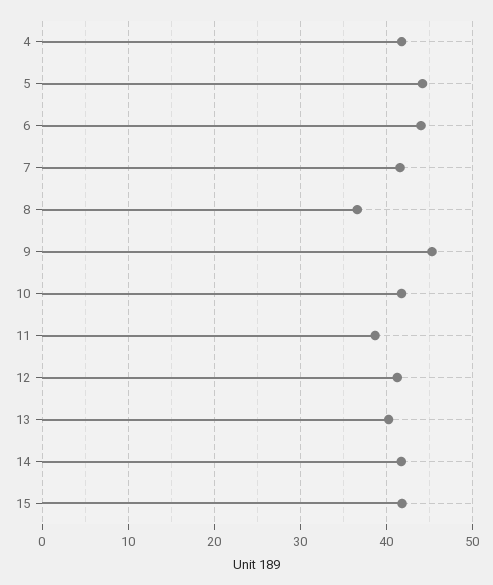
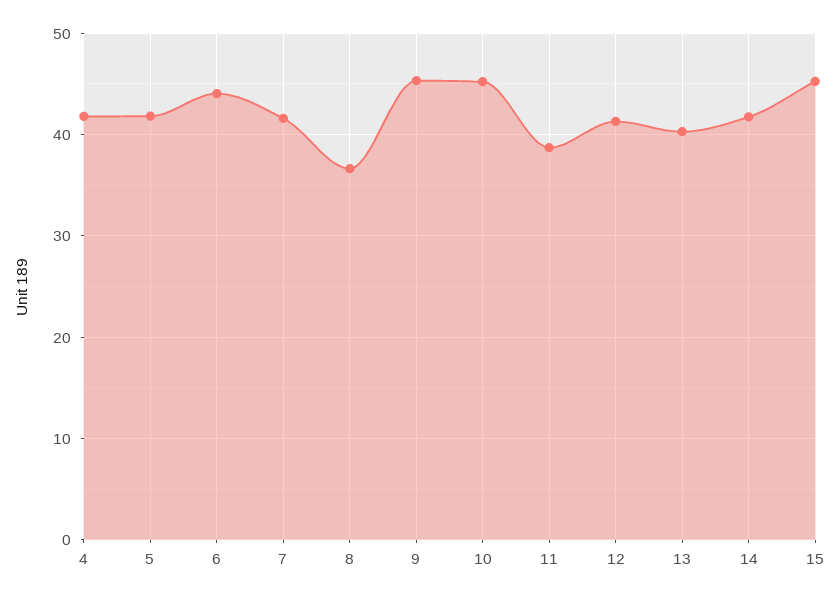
5: 44 -> 42
10: 42 -> 45
15: 42 -> 45

